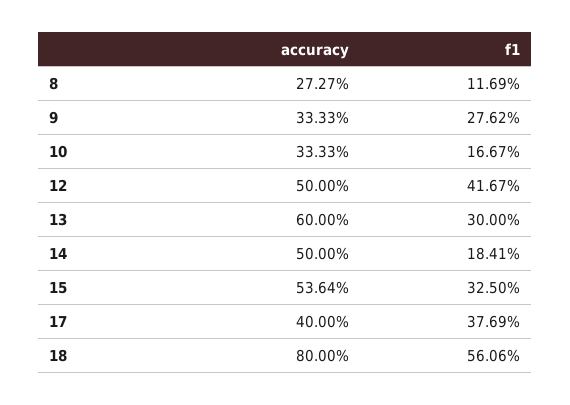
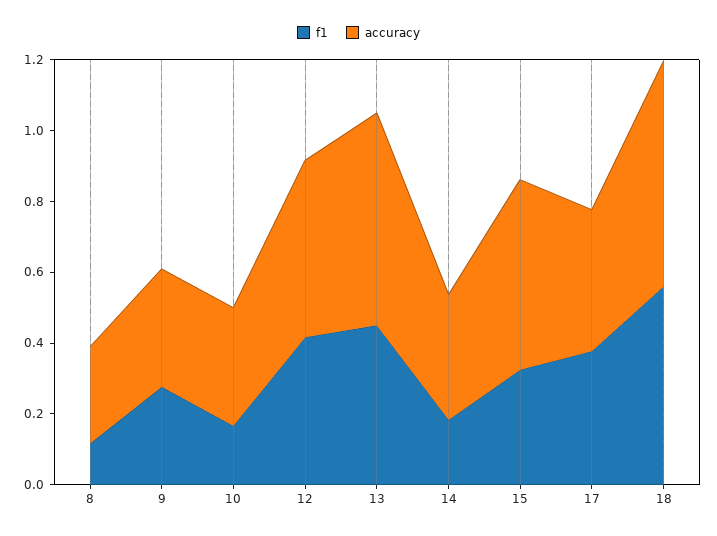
f1, 13: 0.3 -> 0.45
accuracy, 14: 0.5 -> 0.35
accuracy, 18: 0.8 -> 0.65

